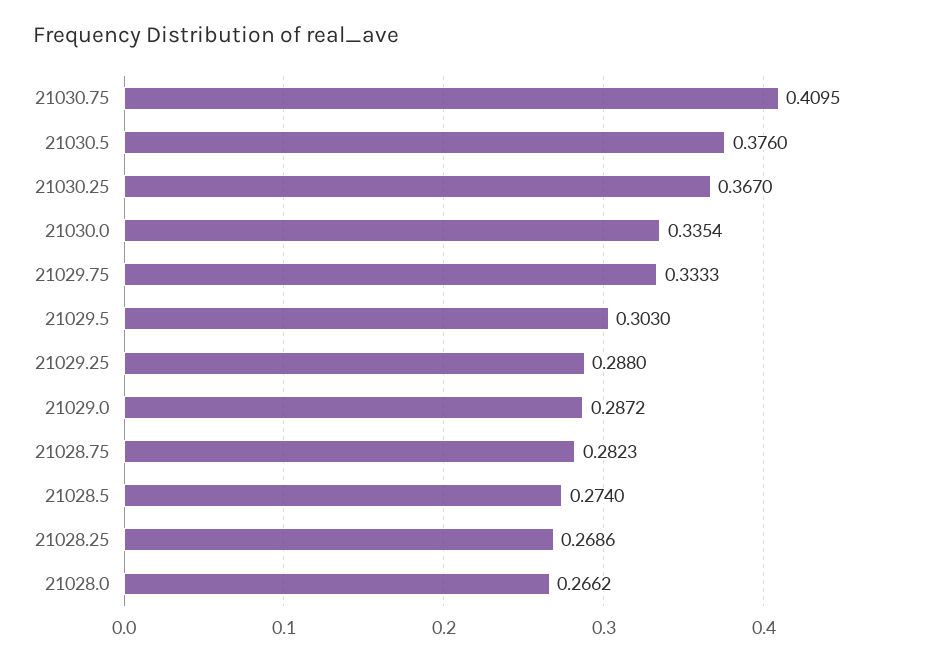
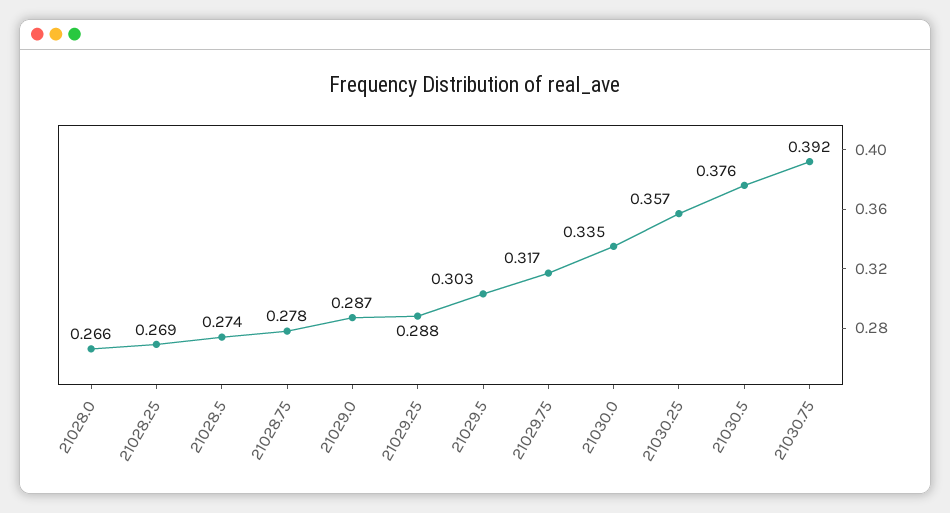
21030.75: 0.4095 -> 0.392
21030.25: 0.367 -> 0.357
21029.75: 0.3333 -> 0.317
21028.75: 0.2823 -> 0.278

